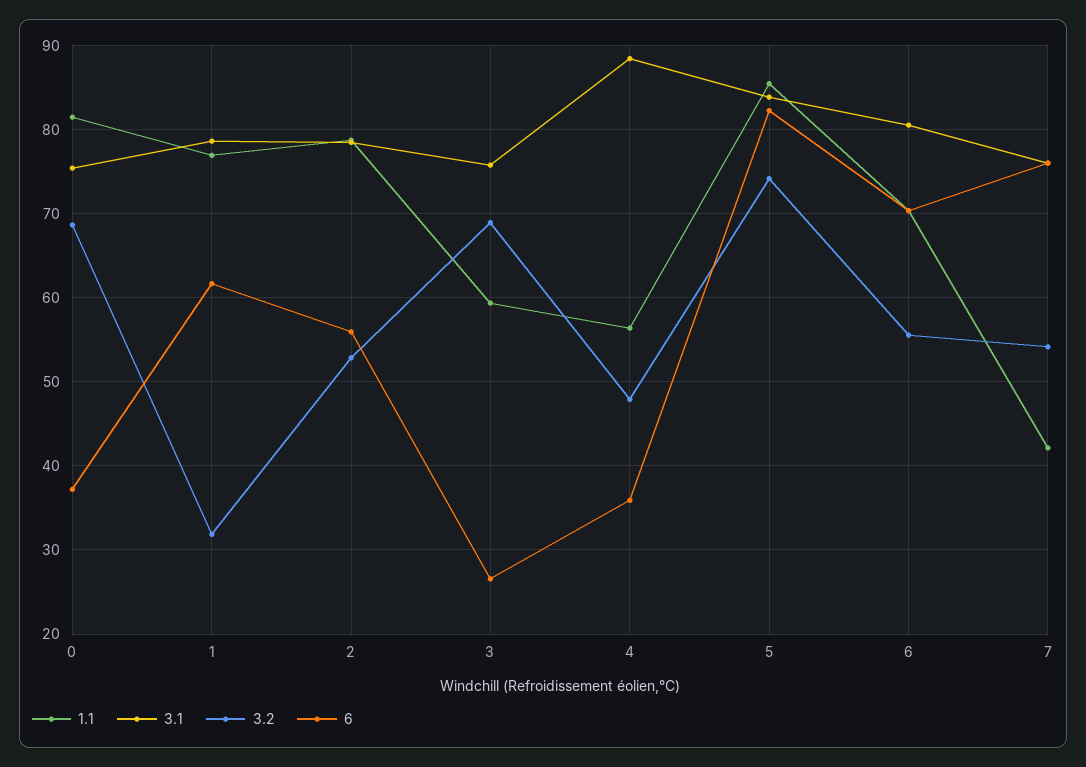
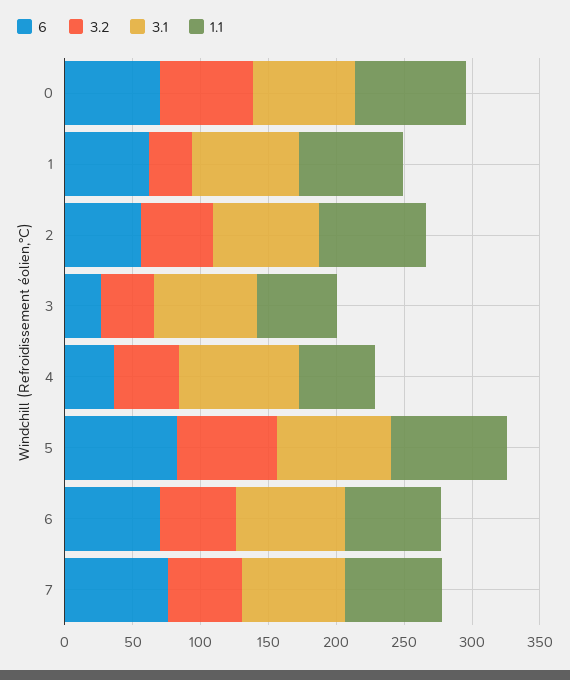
6, 0: 37 -> 70
3.2, 3: 69 -> 40
1.1, 7: 42 -> 70

